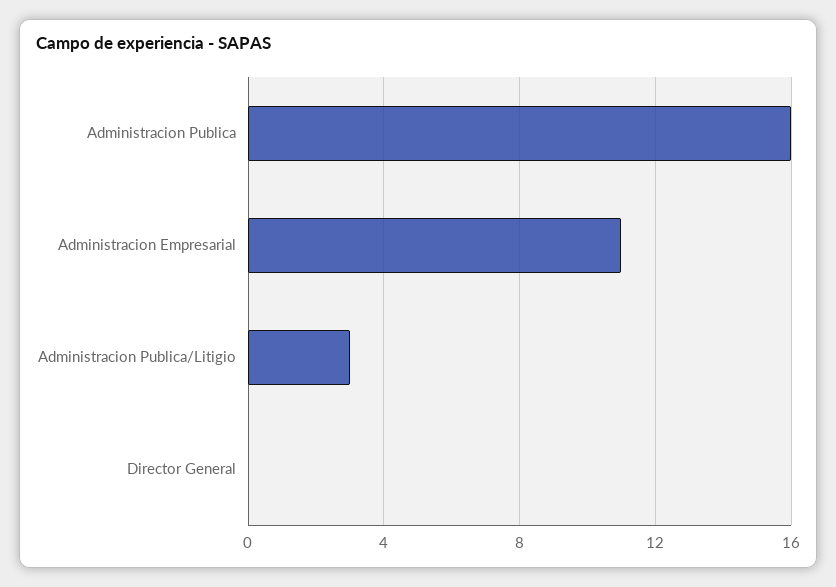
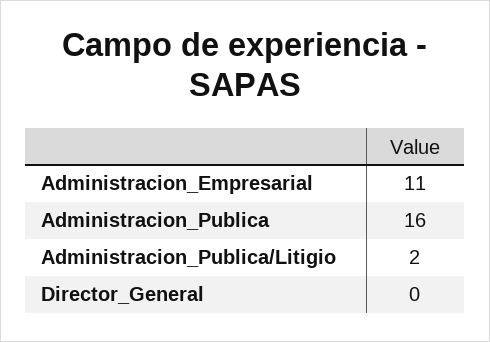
Administracion Publica/Litigio: 3 -> 2

